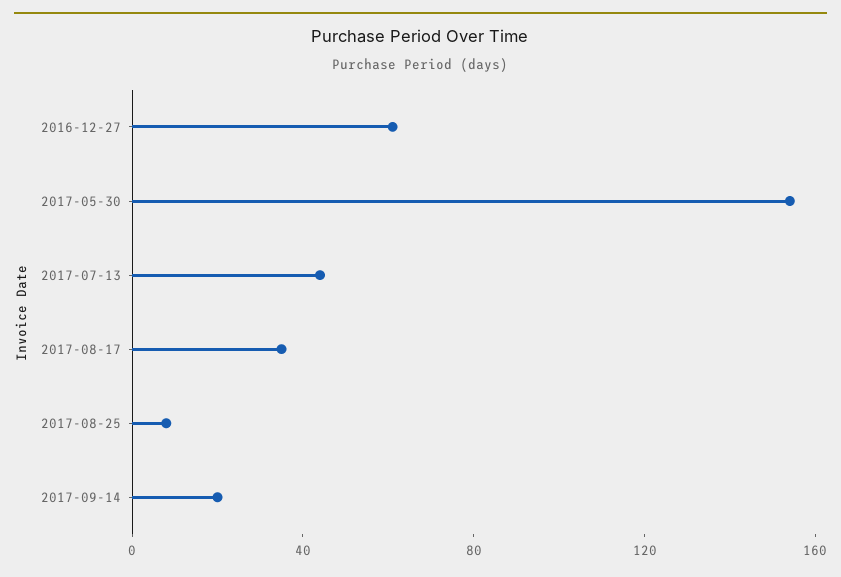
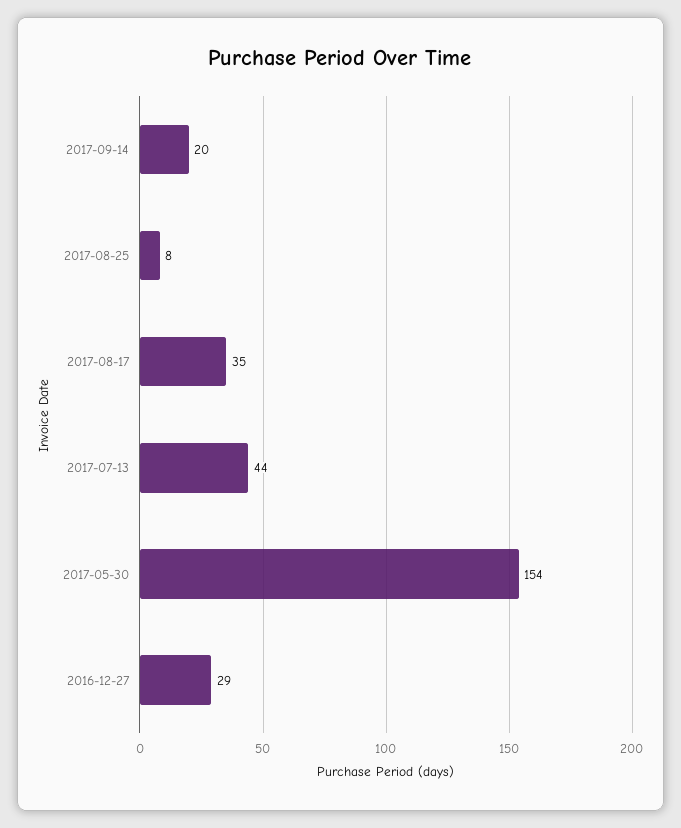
2016-12-27: 60 -> 29

